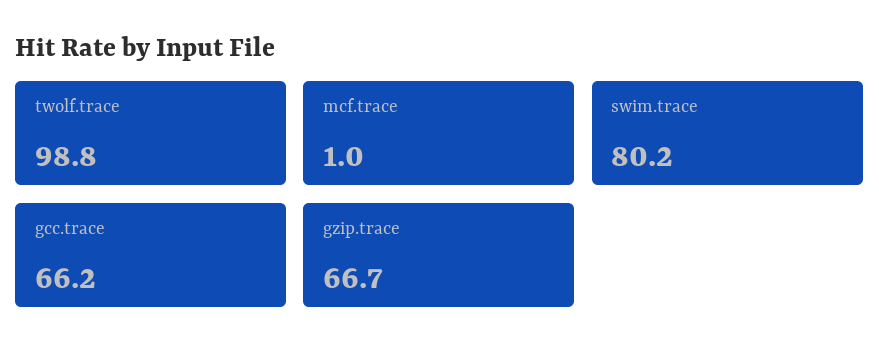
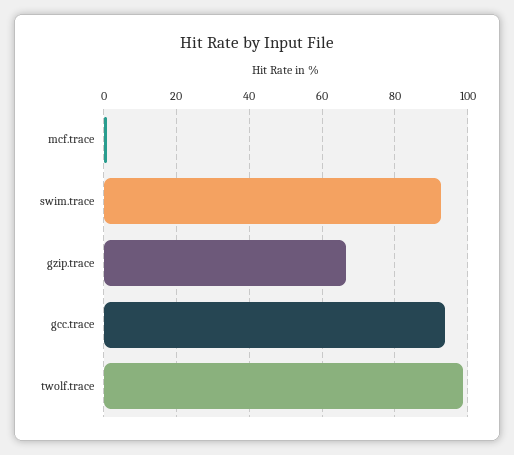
swim.trace: 80.2 -> 92
gcc.trace: 66.2 -> 94

